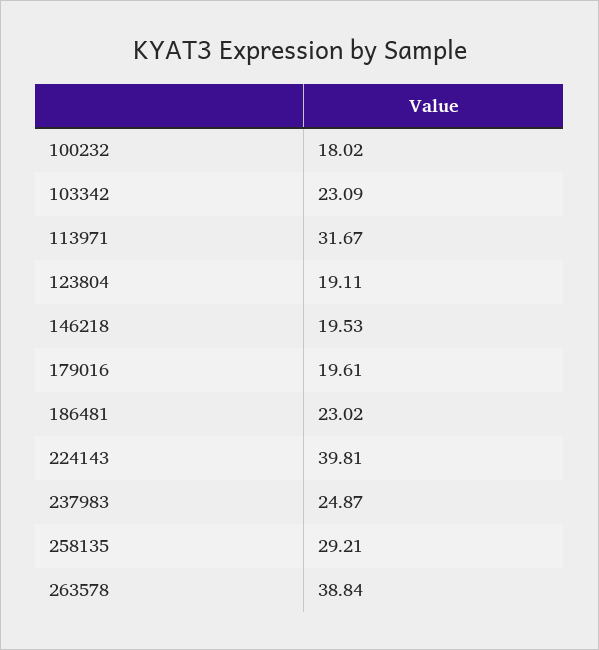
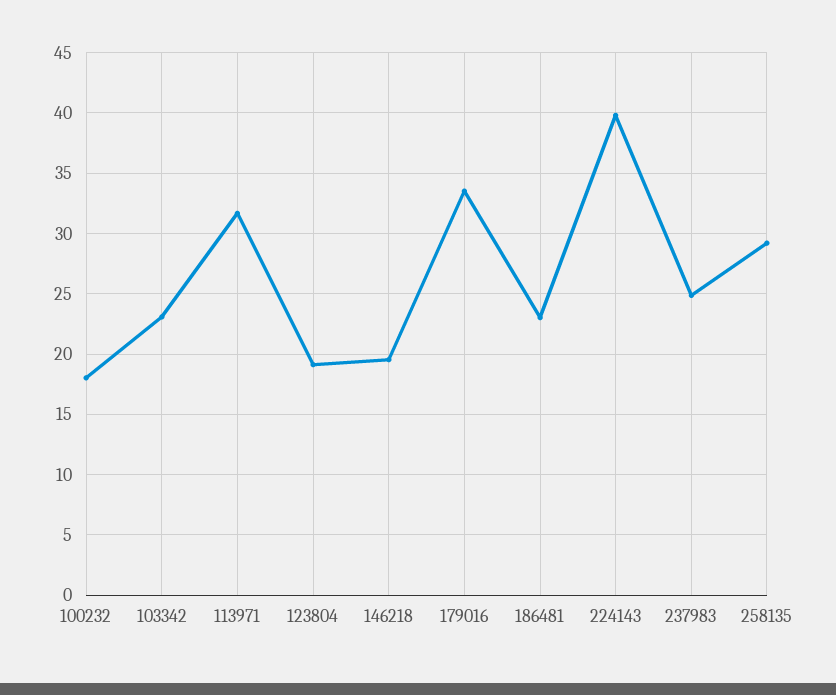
179016: 19.61 -> 33.5
263578: 38.84 -> none

